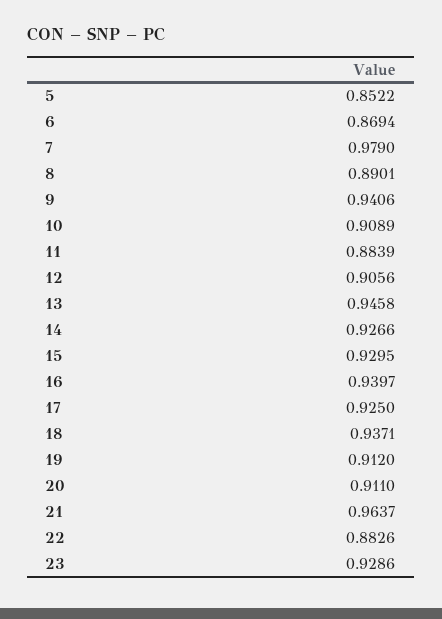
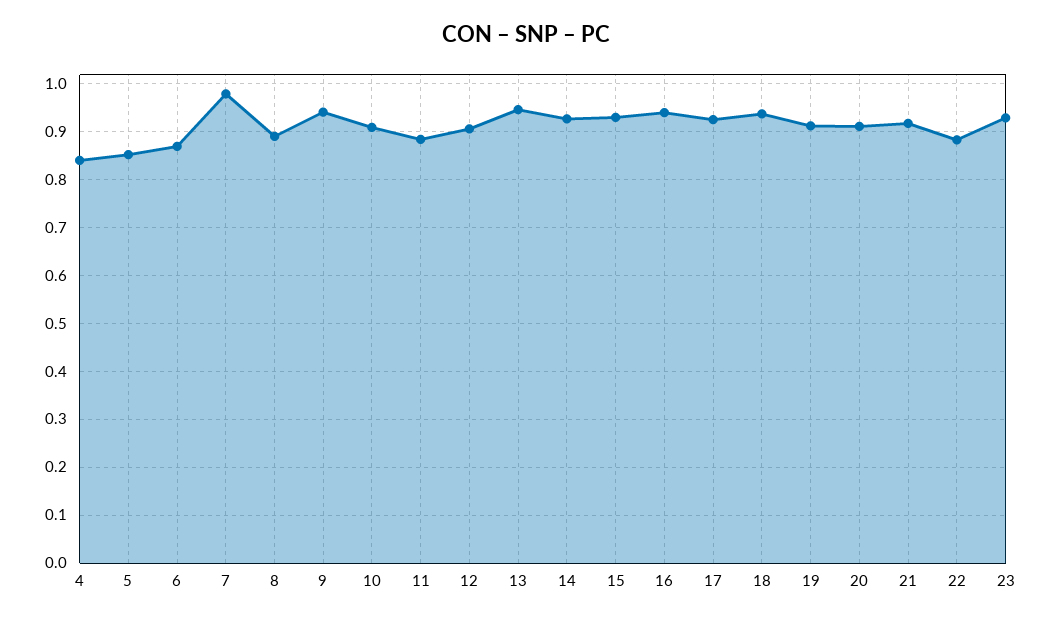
21: 0.9637 -> 0.92
4: none -> 0.84

